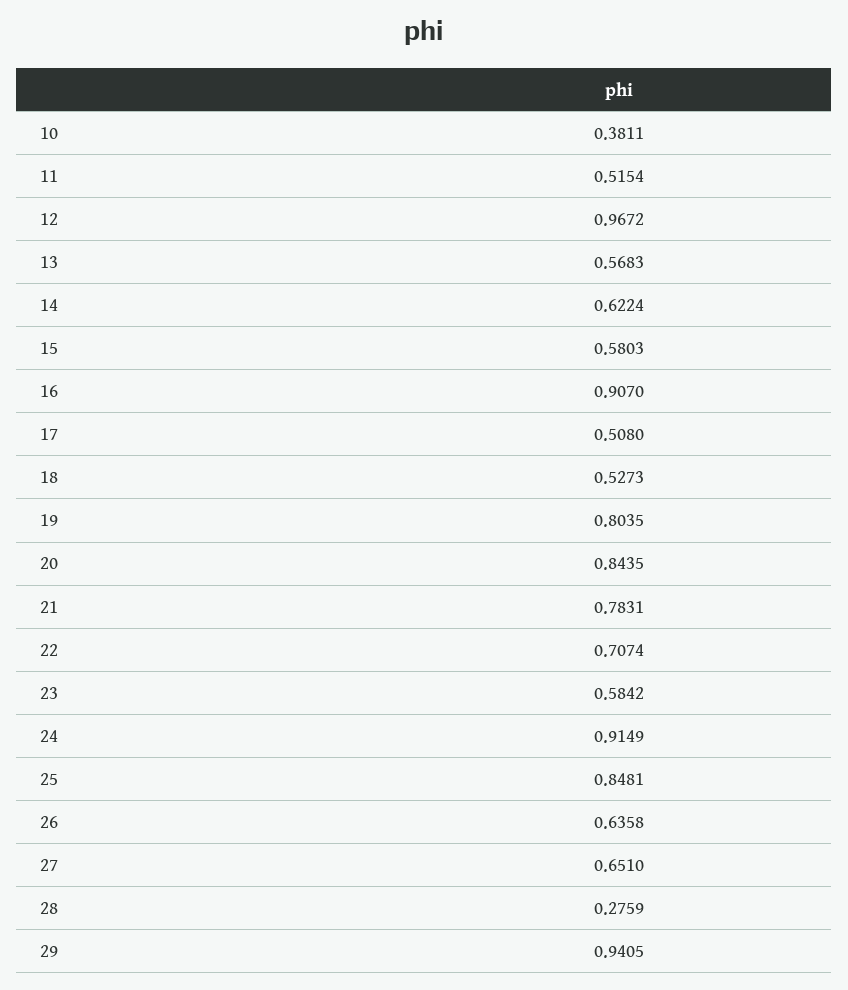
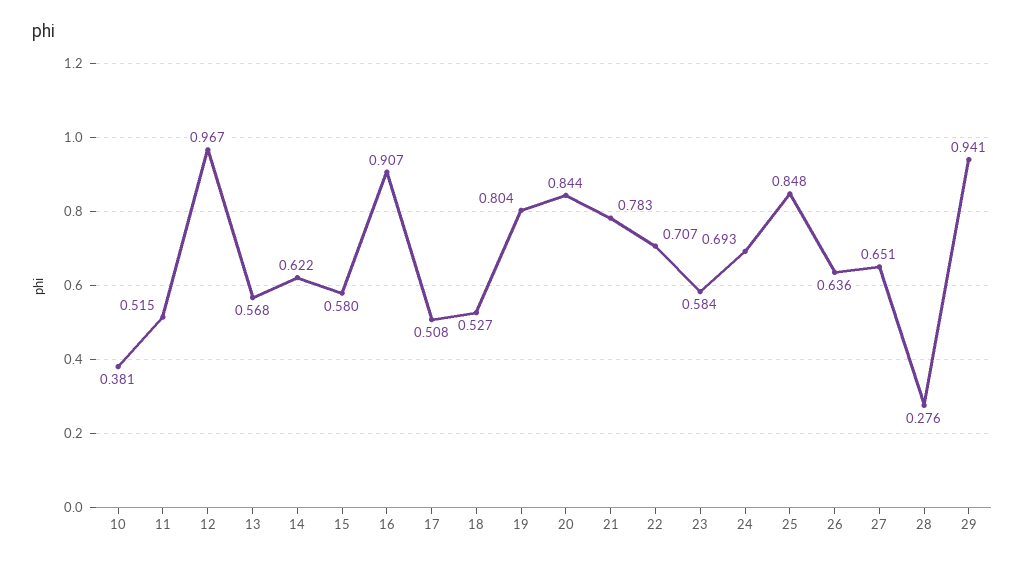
24: 0.9149 -> 0.693

